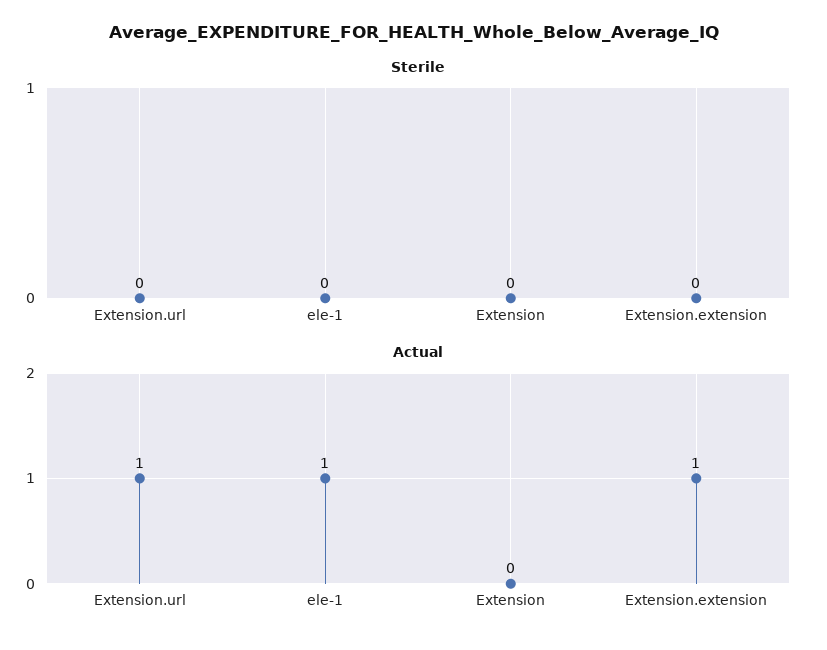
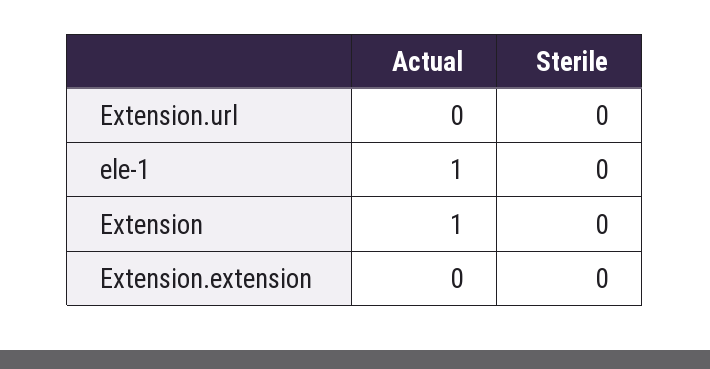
Actual, Extension.url: 1 -> 0
Actual, Extension: 0 -> 1
Actual, Extension.extension: 1 -> 0

